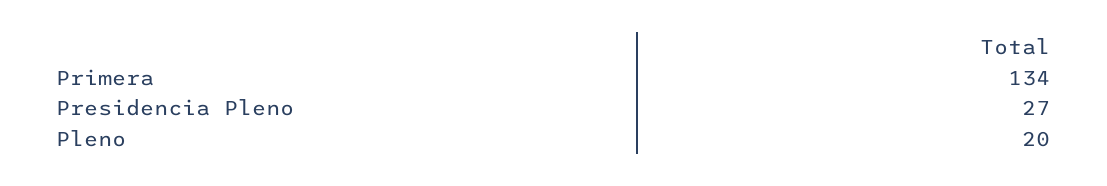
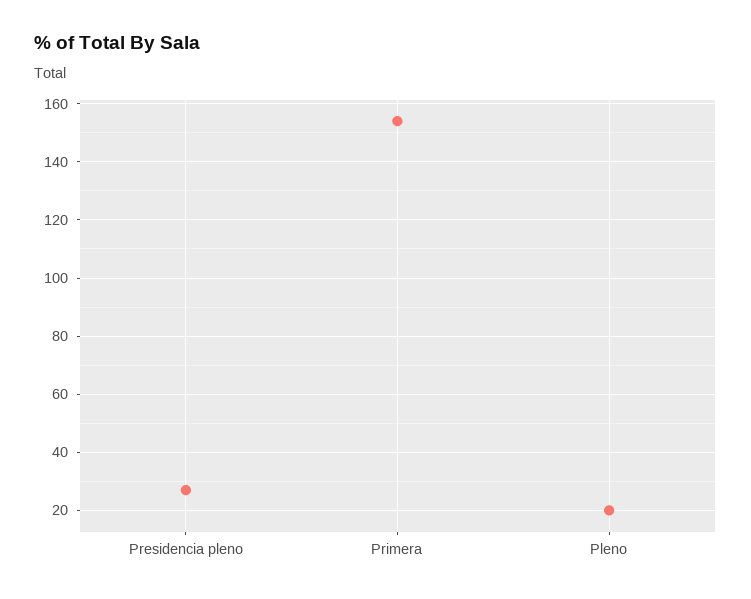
Primera: 134 -> 155

